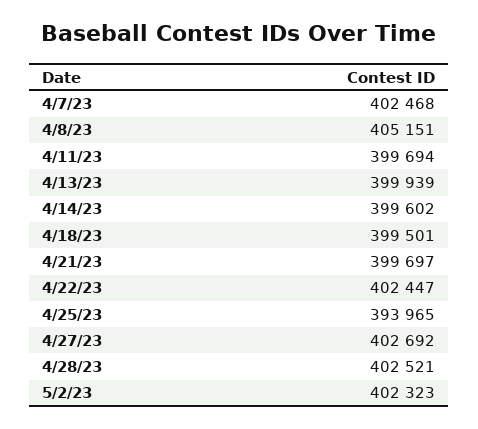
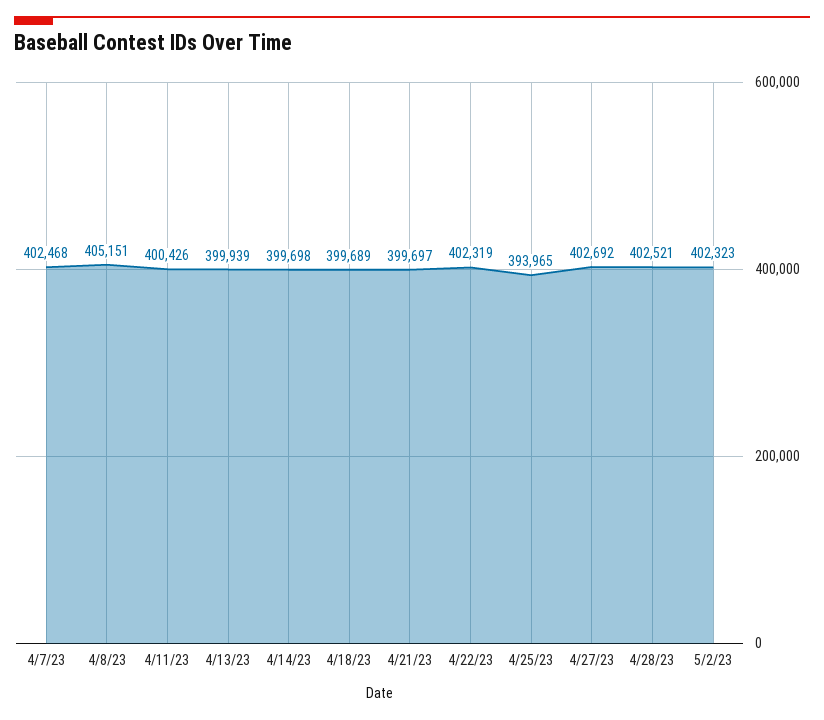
4/11/23: 399694 -> 400426
4/14/23: 399602 -> 399698
4/18/23: 399501 -> 399689
4/22/23: 402447 -> 402319

